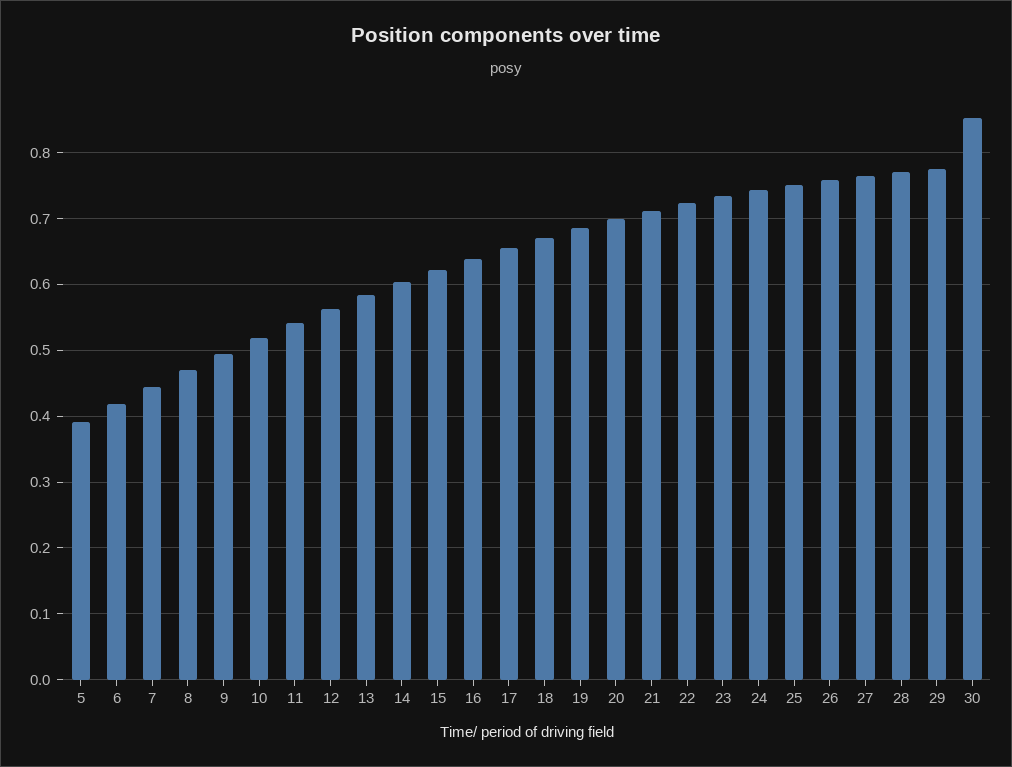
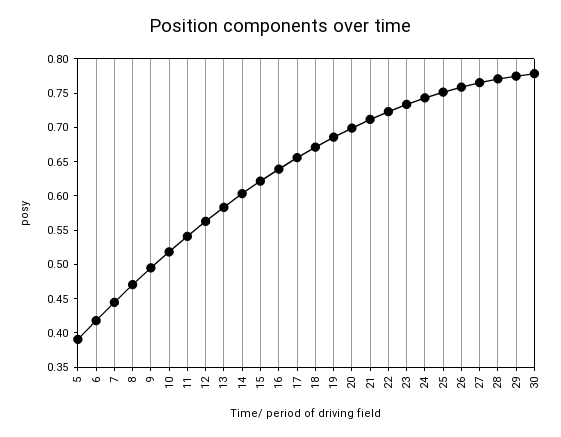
30: 0.85 -> 0.775

